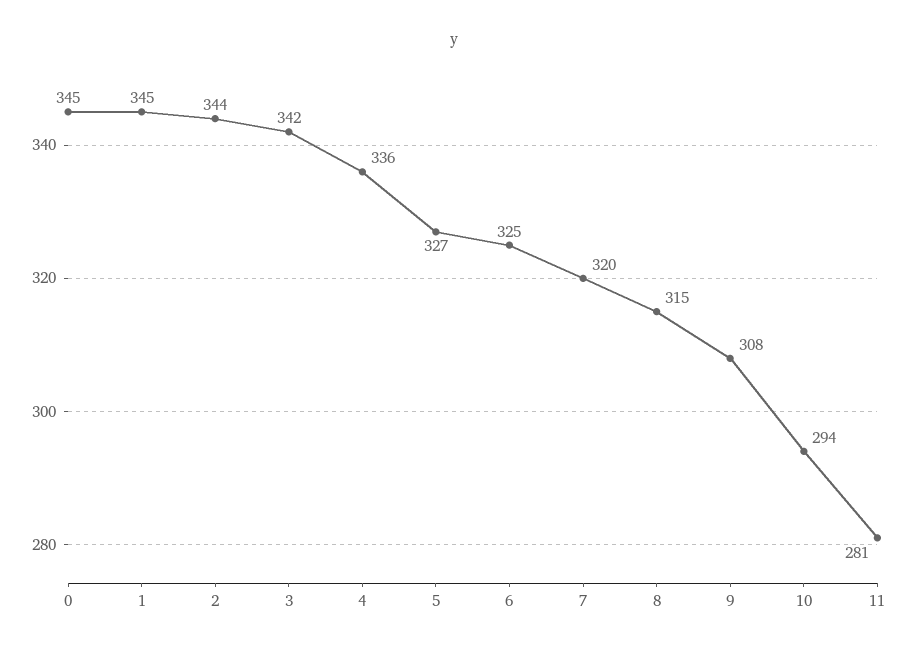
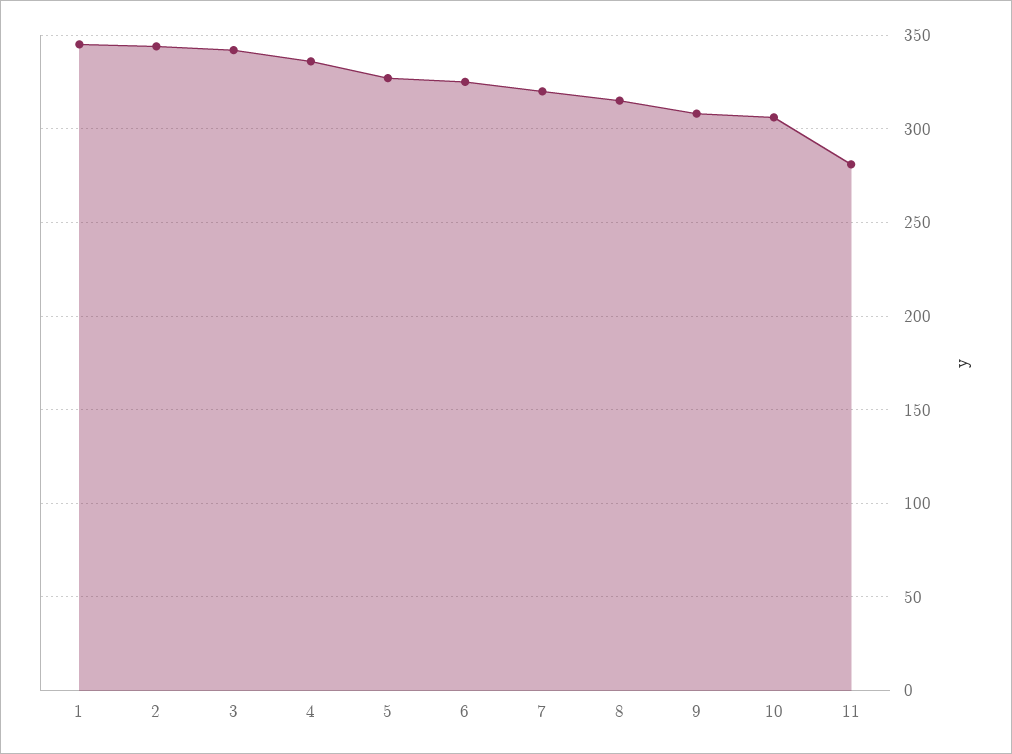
0: 345 -> none
10: 294 -> 305

